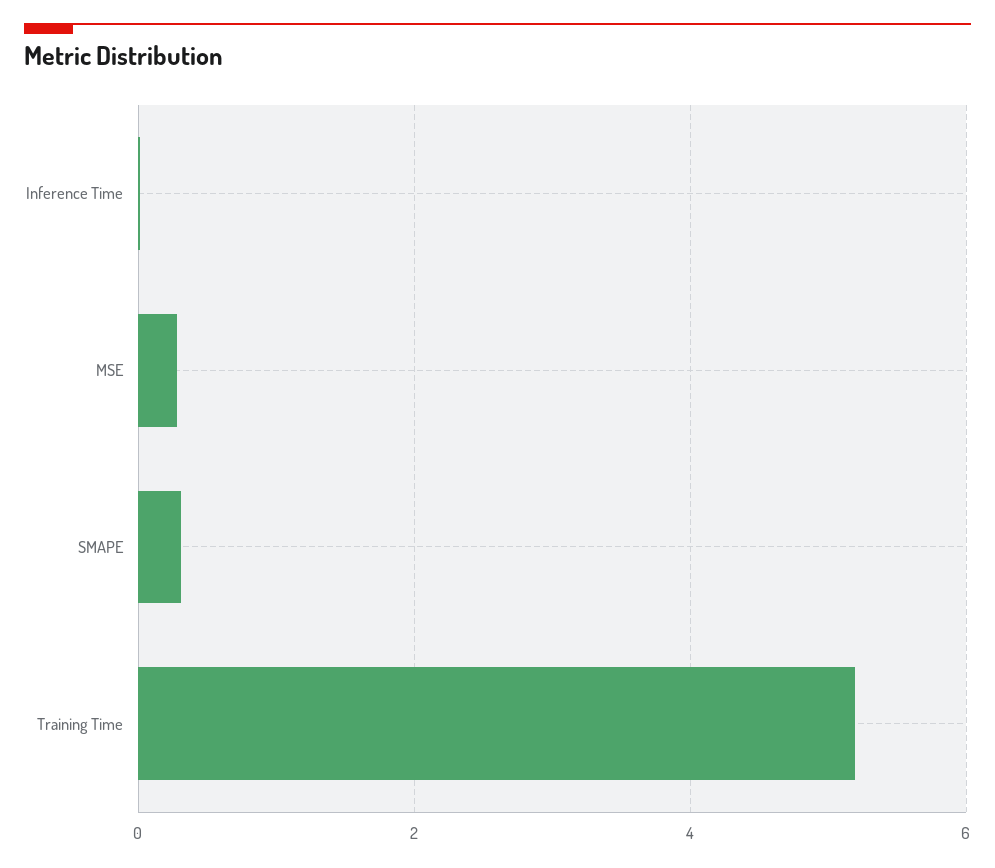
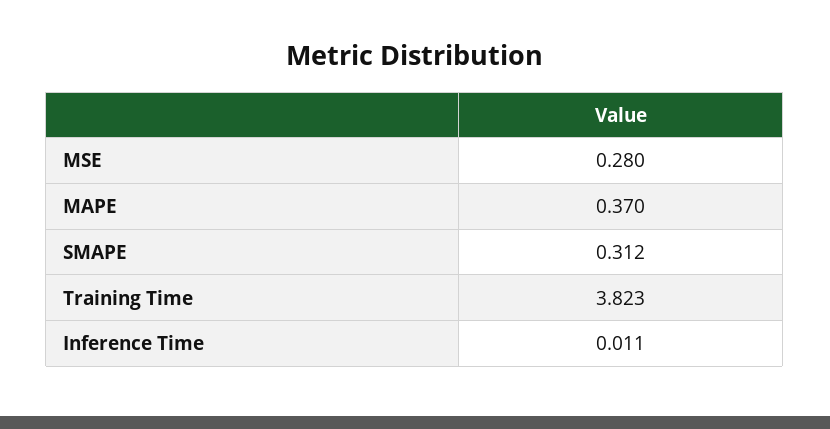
Training Time: 5.2 -> 3.823
MAPE: none -> 0.37

